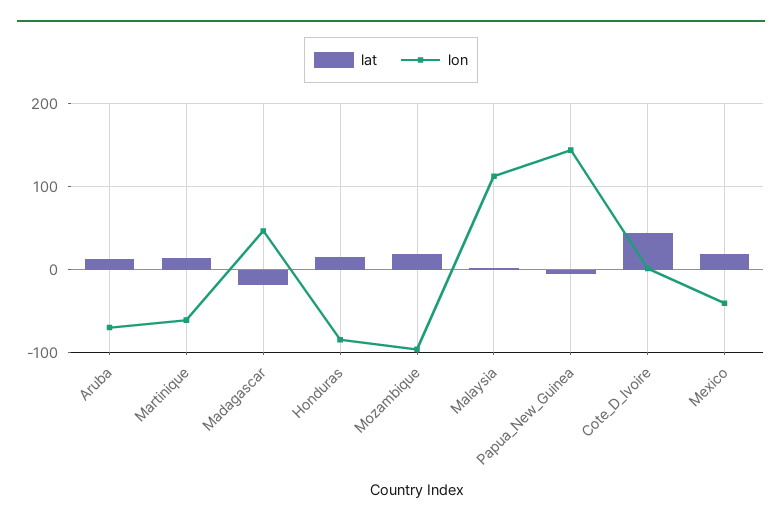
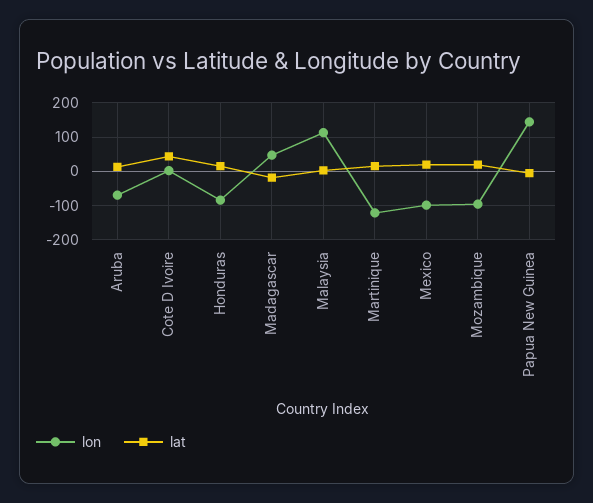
lon, Martinique: -60 -> -120
lon, Mexico: -40 -> -100

